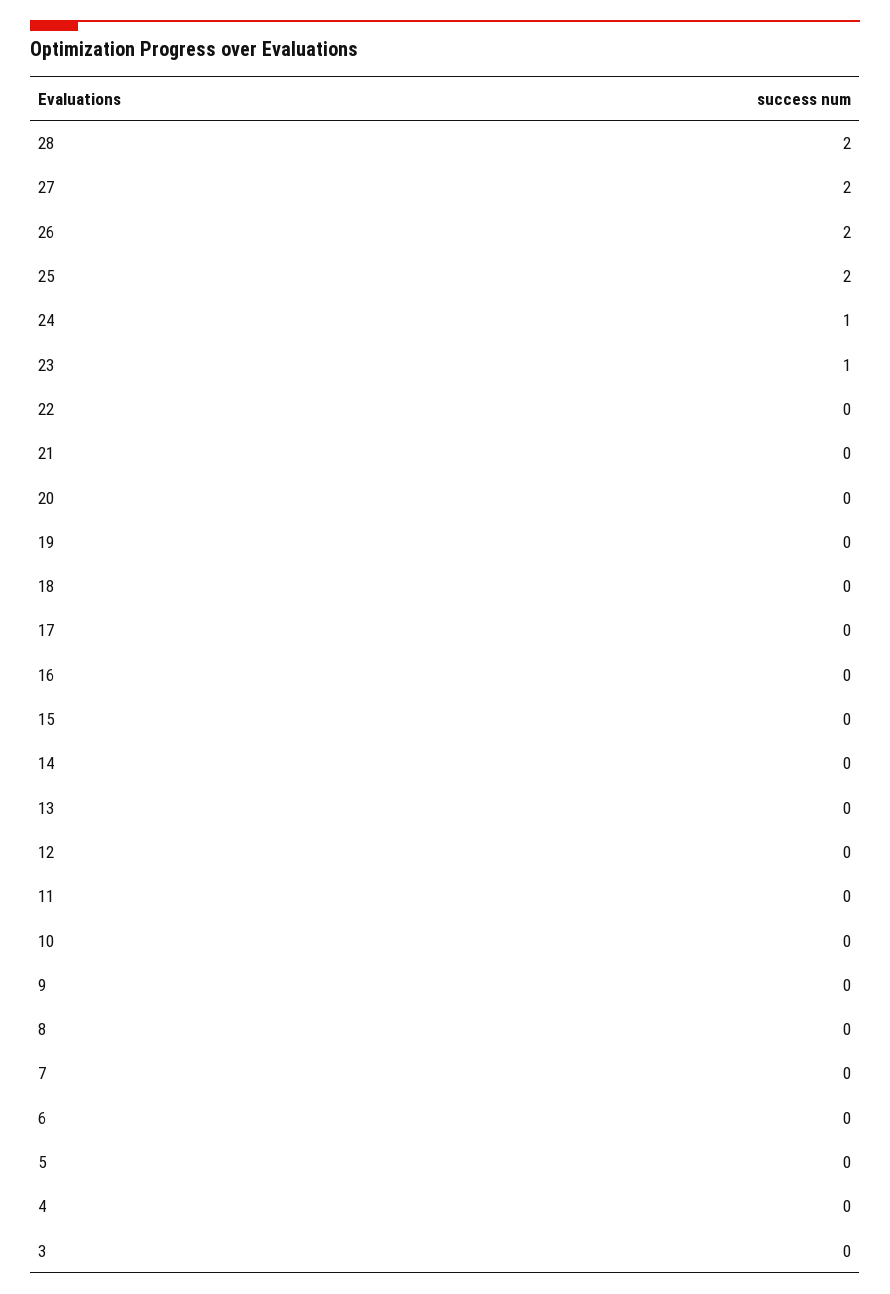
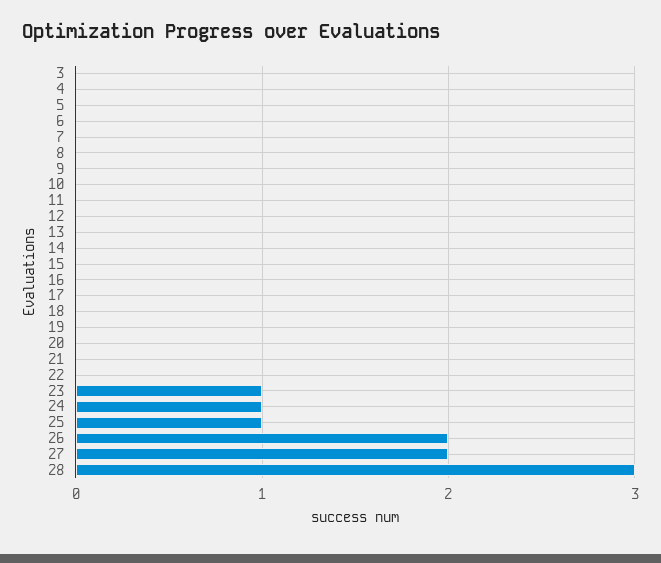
28: 2 -> 3
25: 2 -> 1

